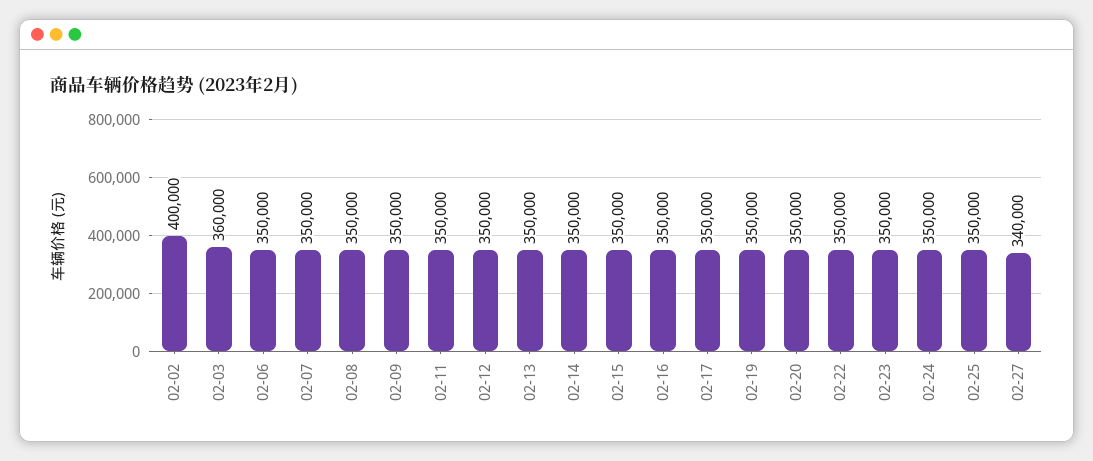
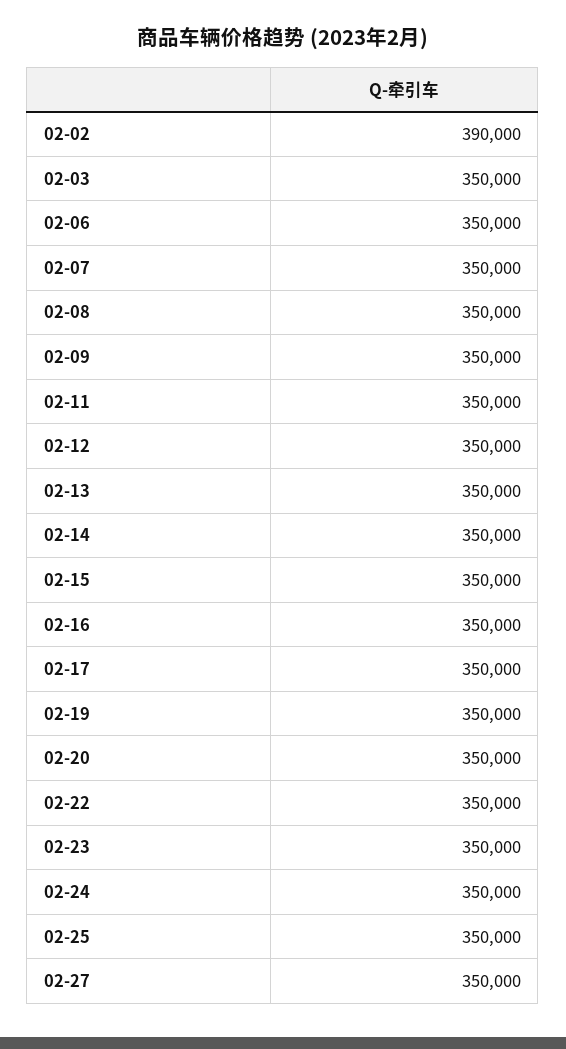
02-02: 400000 -> 390000
02-03: 360000 -> 350000
02-27: 340000 -> 350000

